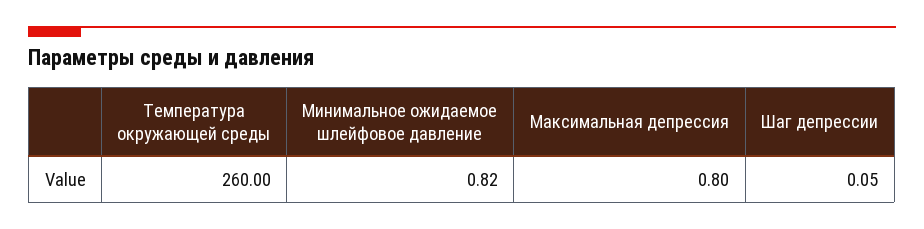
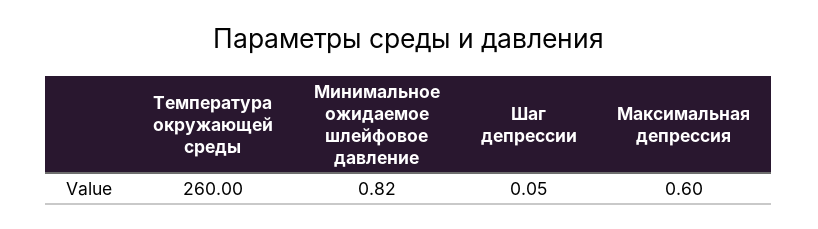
Максимальная депрессия: 0.8 -> 0.6

